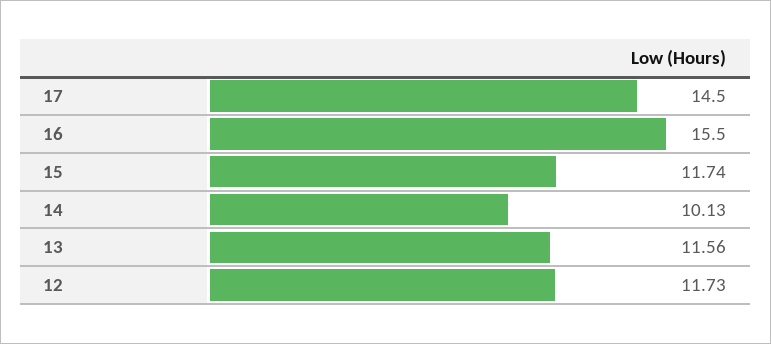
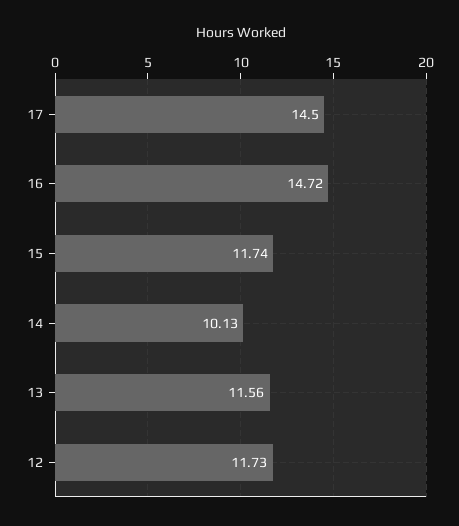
16: 15.5 -> 14.72

